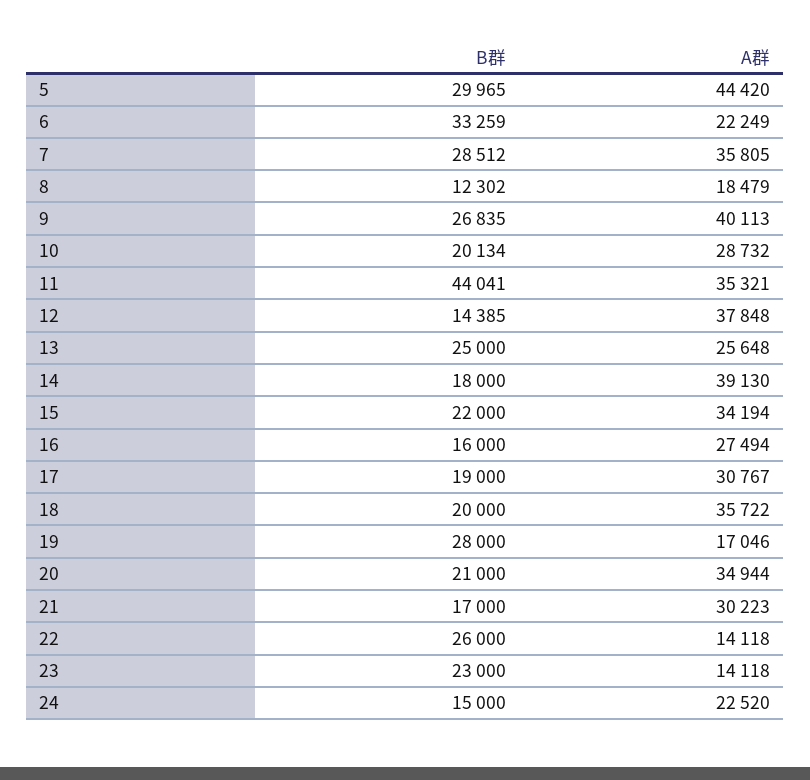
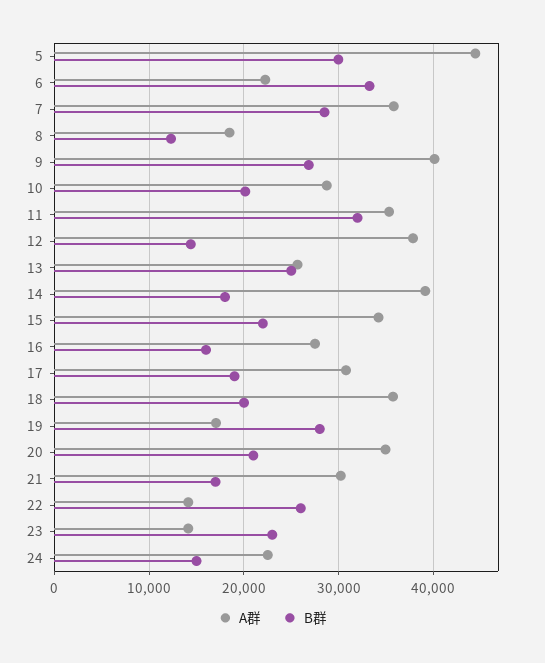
B群, 11: 44041 -> 32000

